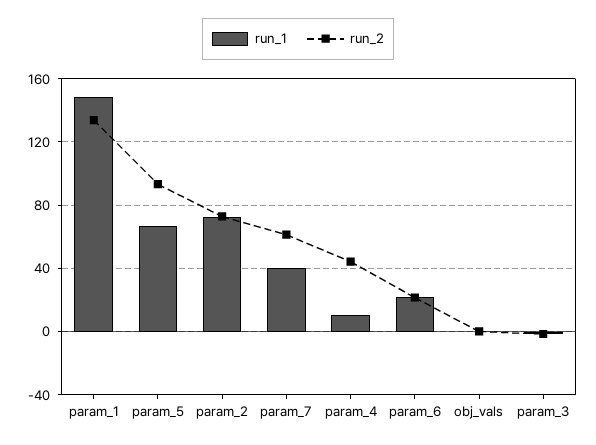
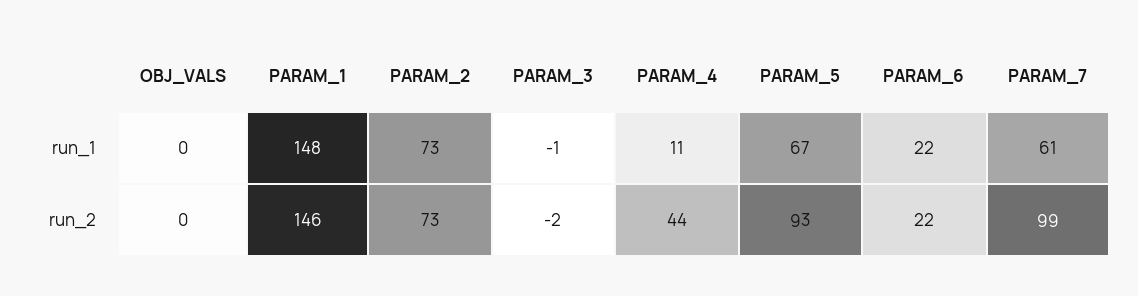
run_2, param_1: 135 -> 146
run_1, param_7: 40 -> 61
run_2, param_7: 60 -> 99

